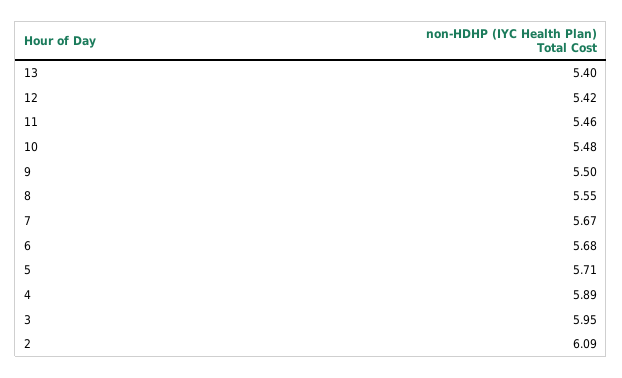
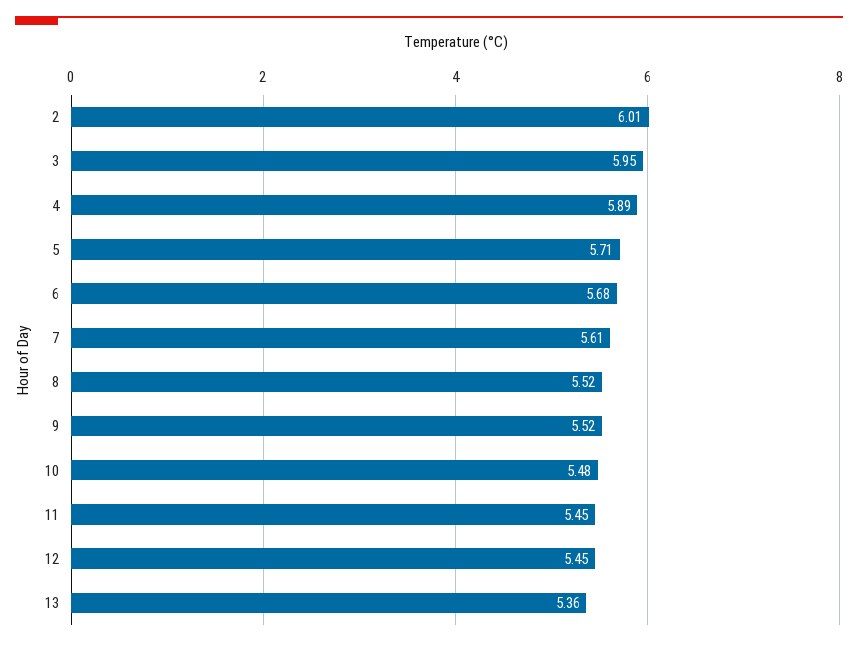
13: 5.4 -> 5.36
12: 5.42 -> 5.45
11: 5.46 -> 5.45
9: 5.5 -> 5.52
8: 5.55 -> 5.52
7: 5.67 -> 5.61
2: 6.09 -> 6.01

